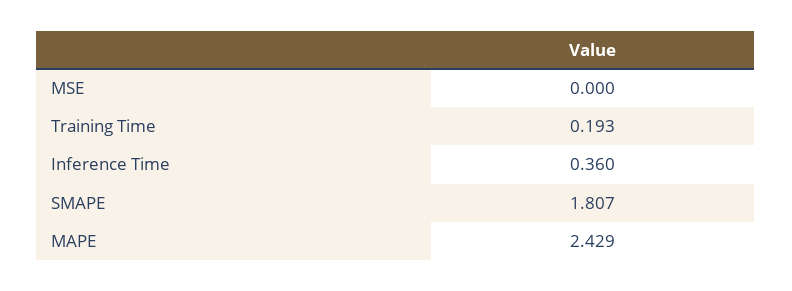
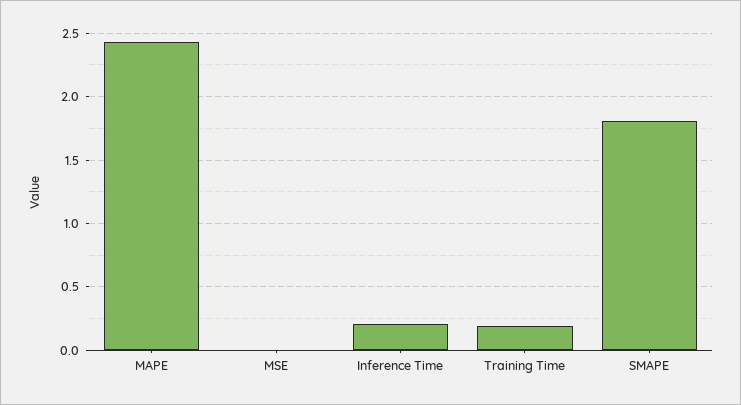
Inference Time: 0.36 -> 0.2

